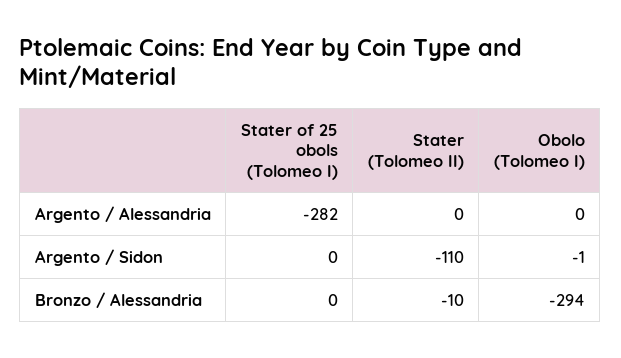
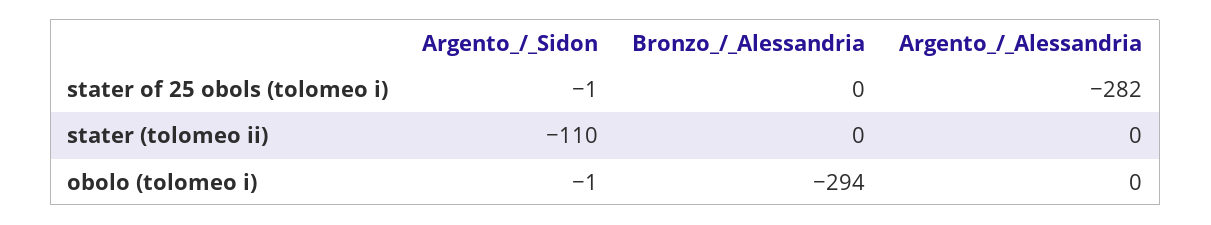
Stater of 25 obols (Tolomeo I), Argento / Sidon: 0 -> -1
Stater (Tolomeo II), Bronzo / Alessandria: -10 -> 0

